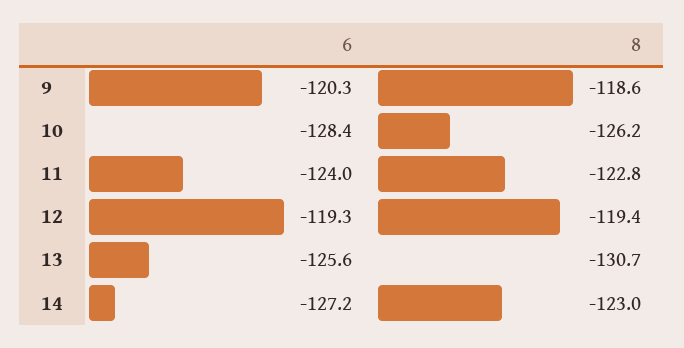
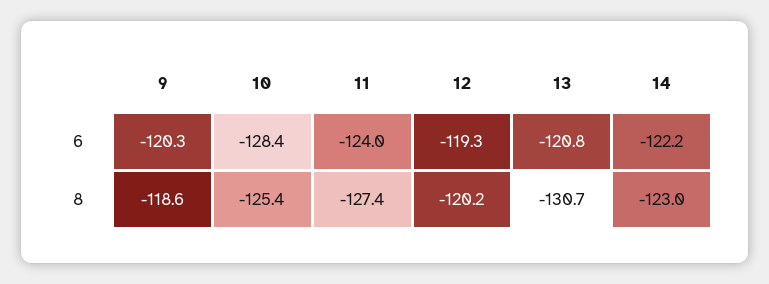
8, 10: -126.2 -> -125.4
8, 11: -122.8 -> -127.4
8, 12: -119.4 -> -120.2
6, 13: -125.6 -> -120.8
6, 14: -127.2 -> -122.2

